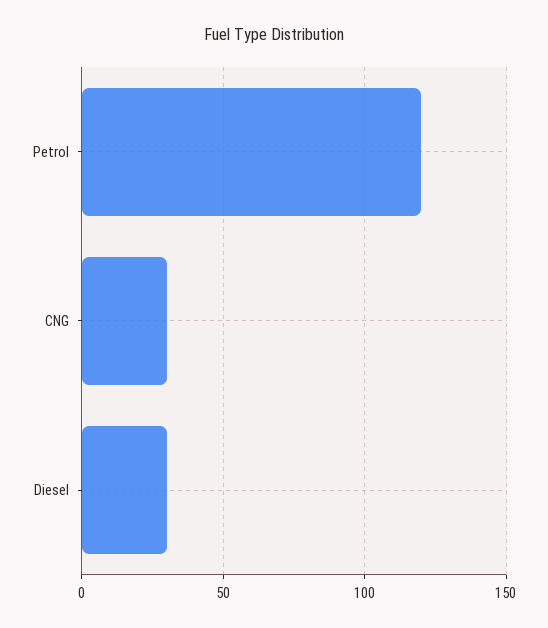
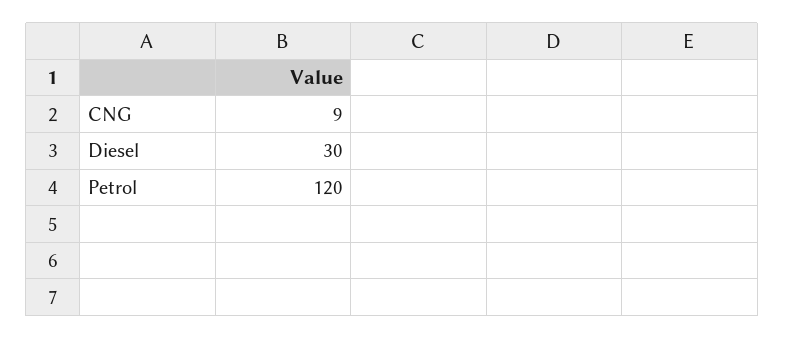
CNG: 30 -> 9

